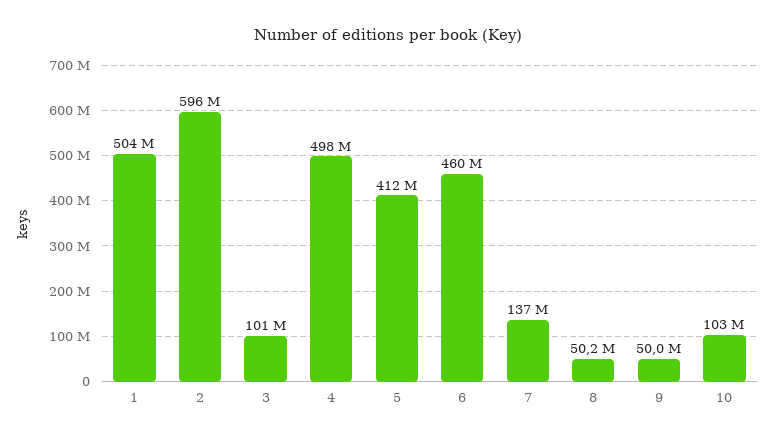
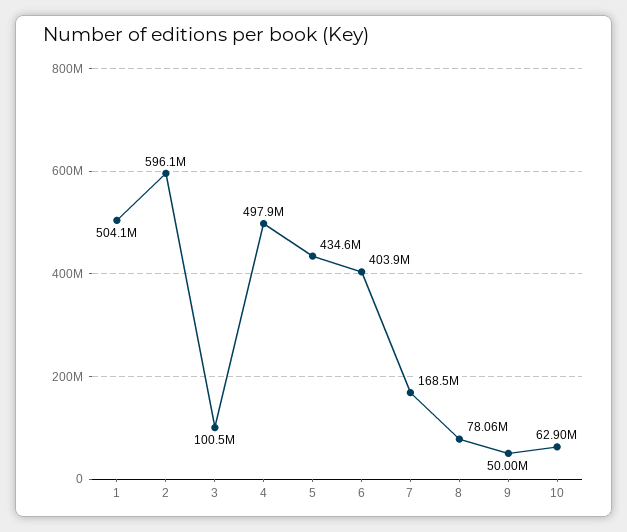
5: 412000000 -> 434600000
6: 460000000 -> 403900000
7: 137000000 -> 168500000
8: 50200000 -> 78060000
10: 103000000 -> 62900000

